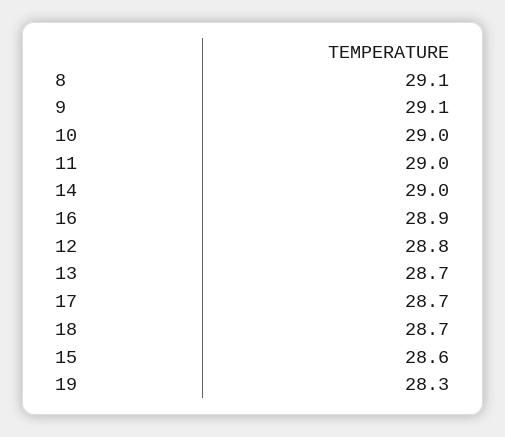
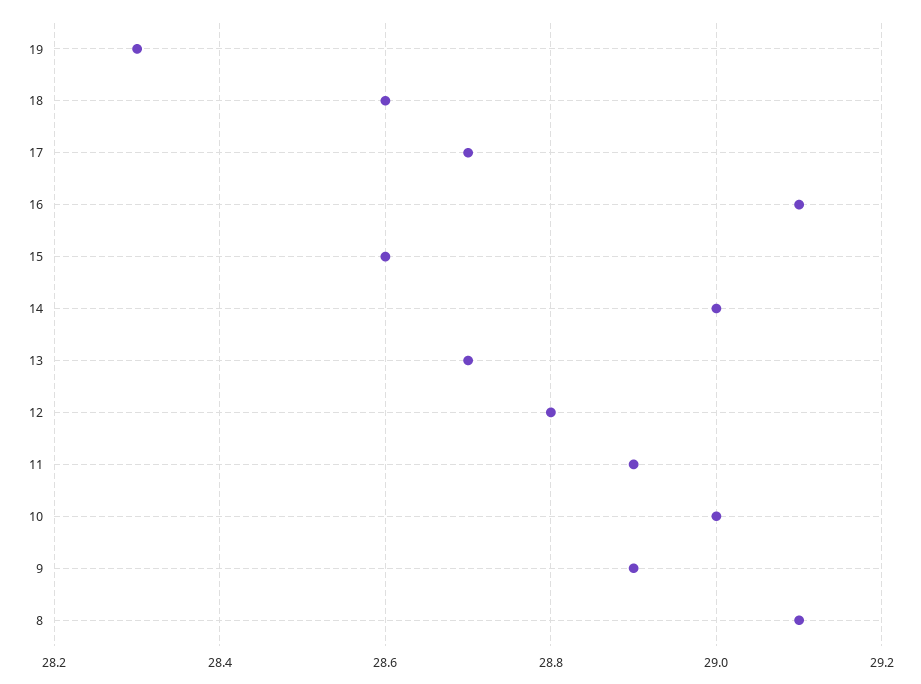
9: 29.1 -> 28.9
11: 29 -> 28.9
16: 28.9 -> 29.1
18: 28.7 -> 28.6

